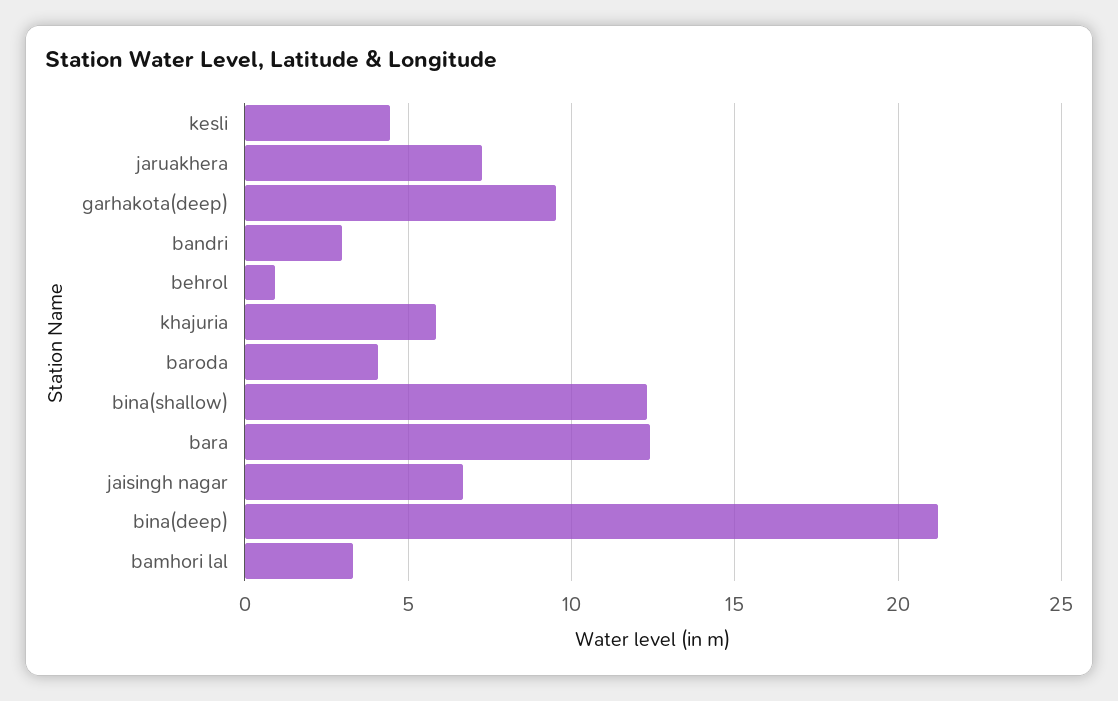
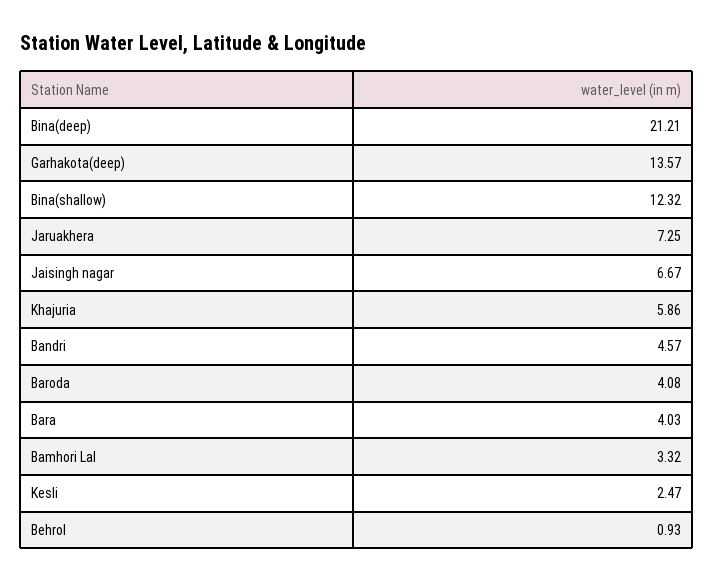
kesli: 4.5 -> 2.47
garhakota(deep): 9.5 -> 13.57
bandri: 3 -> 4.57
bara: 12.5 -> 4.03

